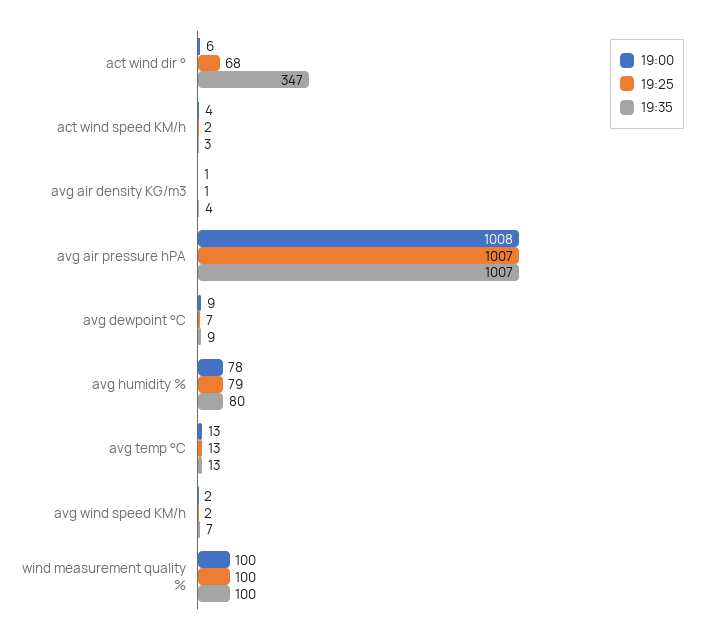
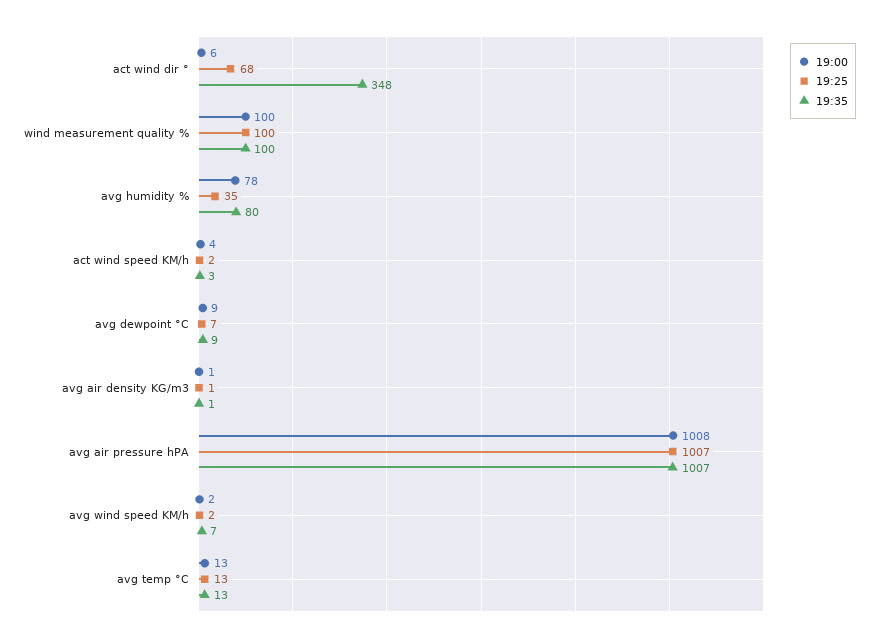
19:35, act wind dir °: 347 -> 348
19:35, avg air density KG/m3: 4 -> 1
19:25, avg humidity %: 79 -> 35

